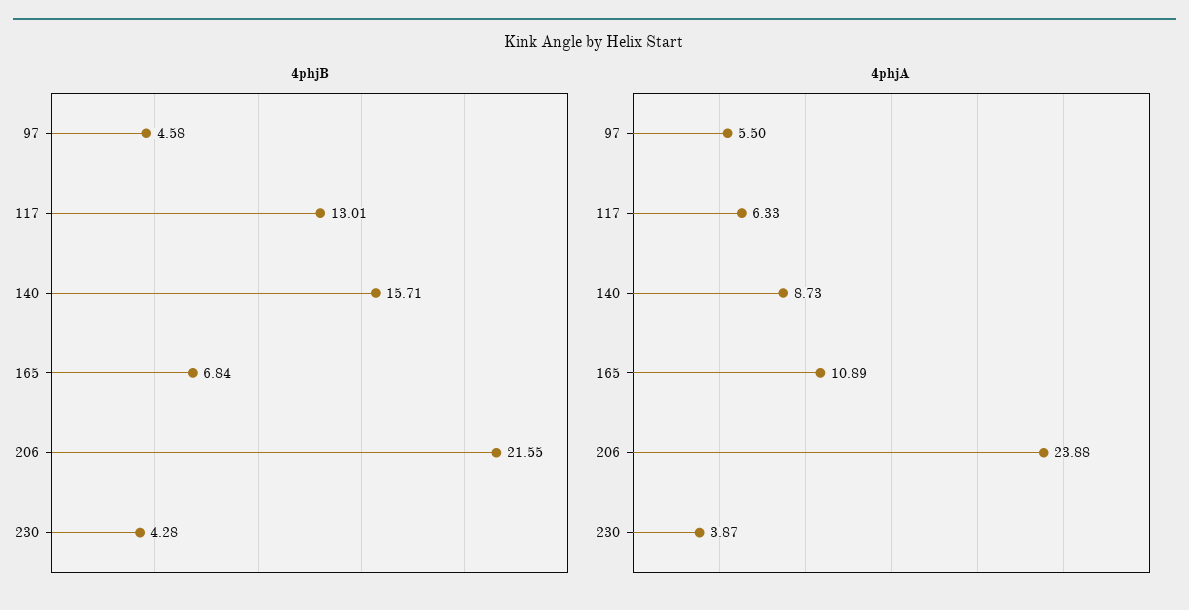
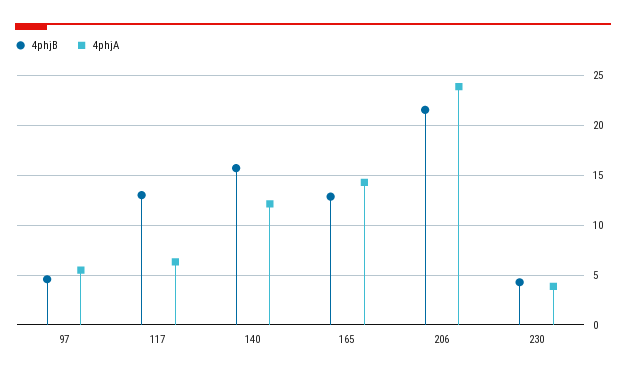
4phjB, 165: 6.84 -> 13
4phjA, 140: 8.73 -> 12
4phjA, 165: 10.89 -> 14

